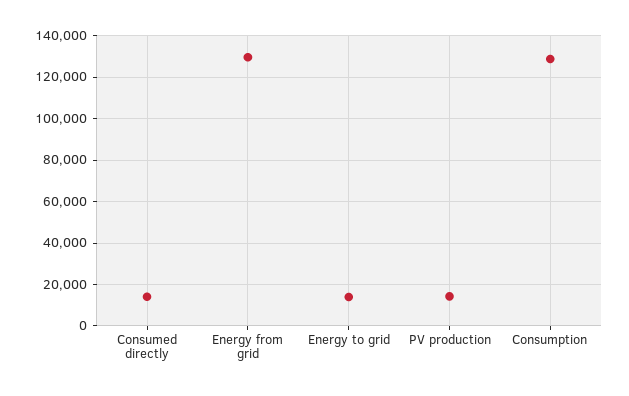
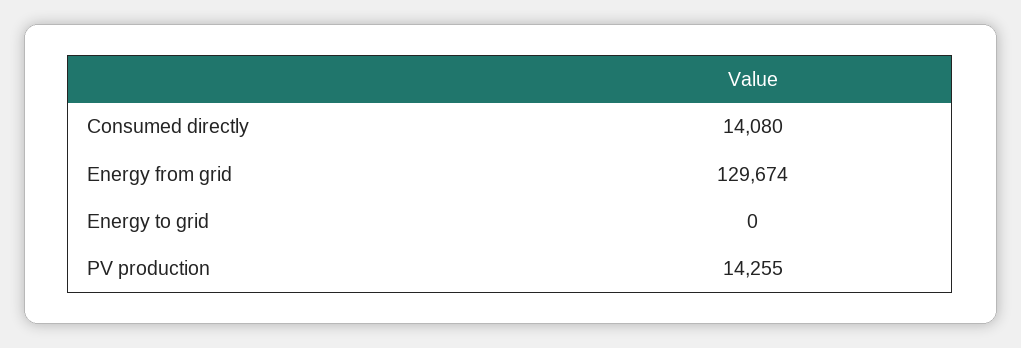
Energy to grid: 15000 -> 0
Consumption: 130000 -> none

